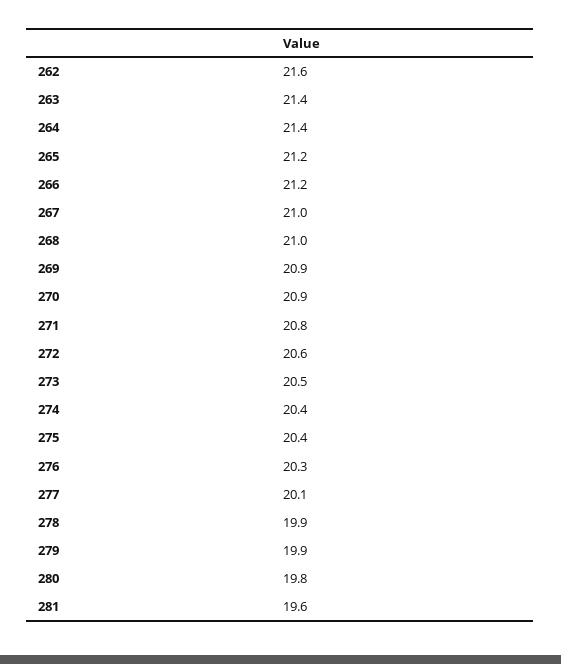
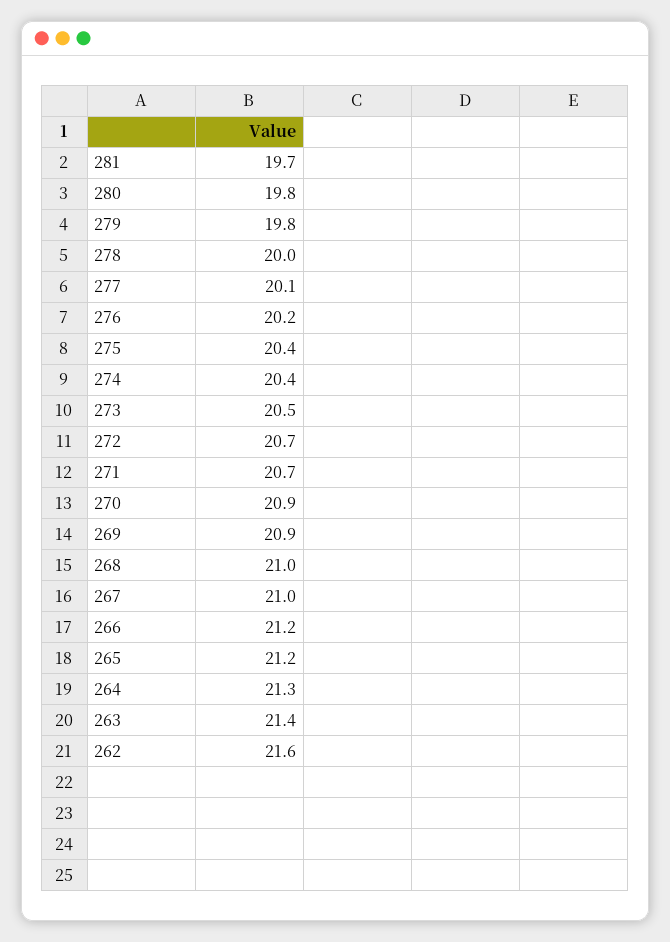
264: 21.4 -> 21.3
271: 20.8 -> 20.7
272: 20.6 -> 20.7
276: 20.3 -> 20.2
278: 19.9 -> 20
279: 19.9 -> 19.8
281: 19.6 -> 19.7

